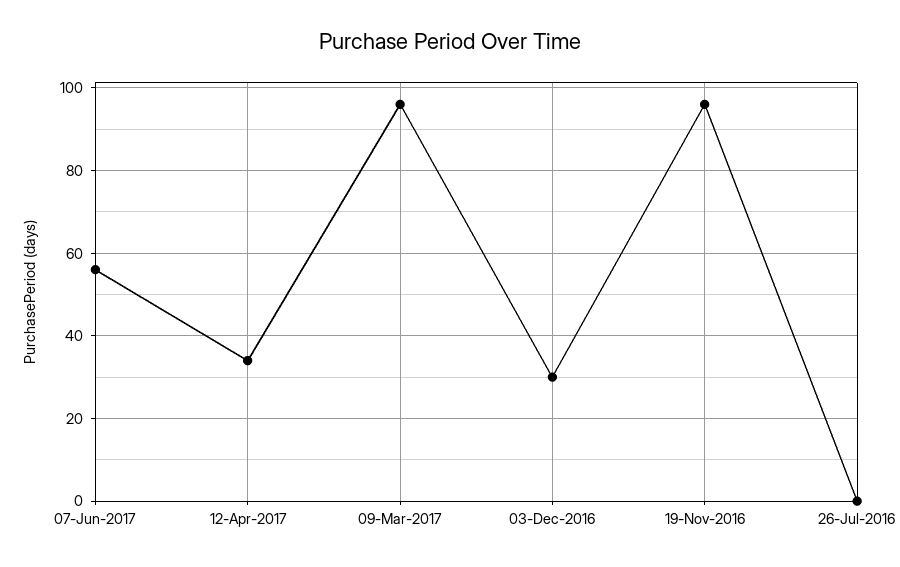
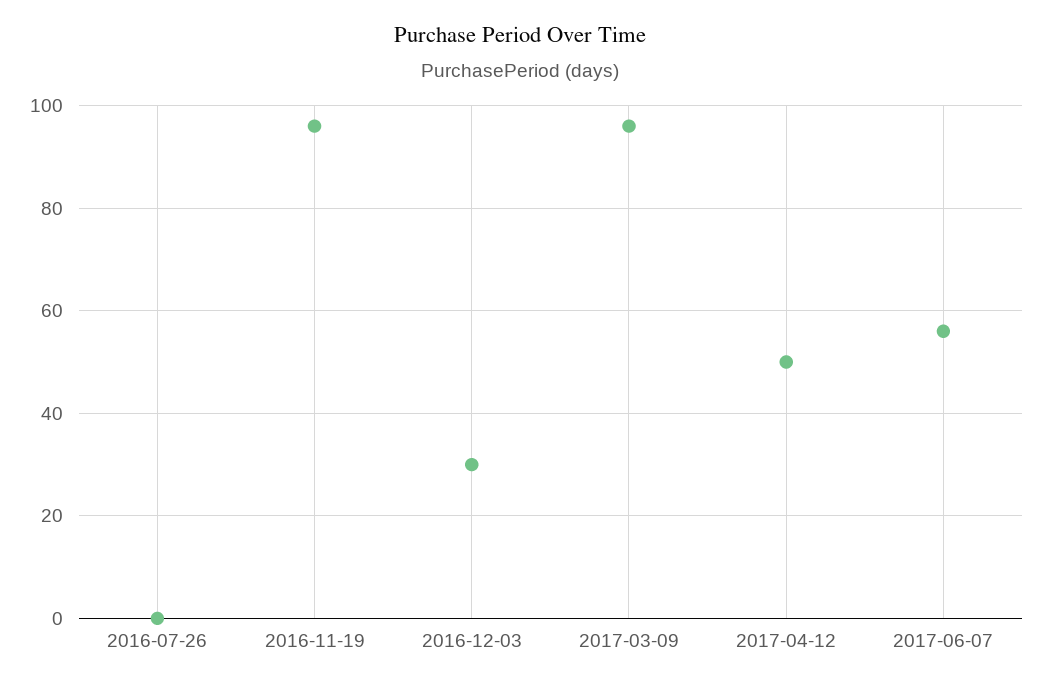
12-Apr-2017: 35 -> 50

